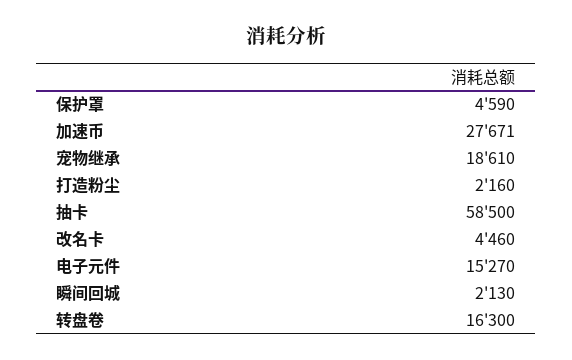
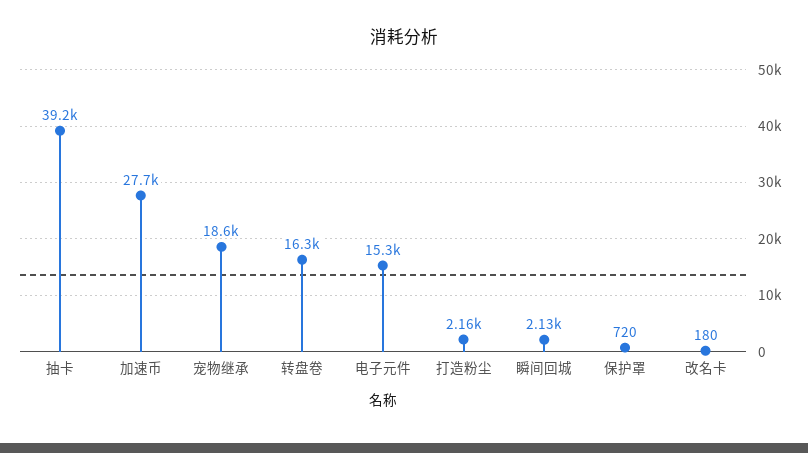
保护罩: 4590 -> 720
抽卡: 58500 -> 39200
改名卡: 4460 -> 180

